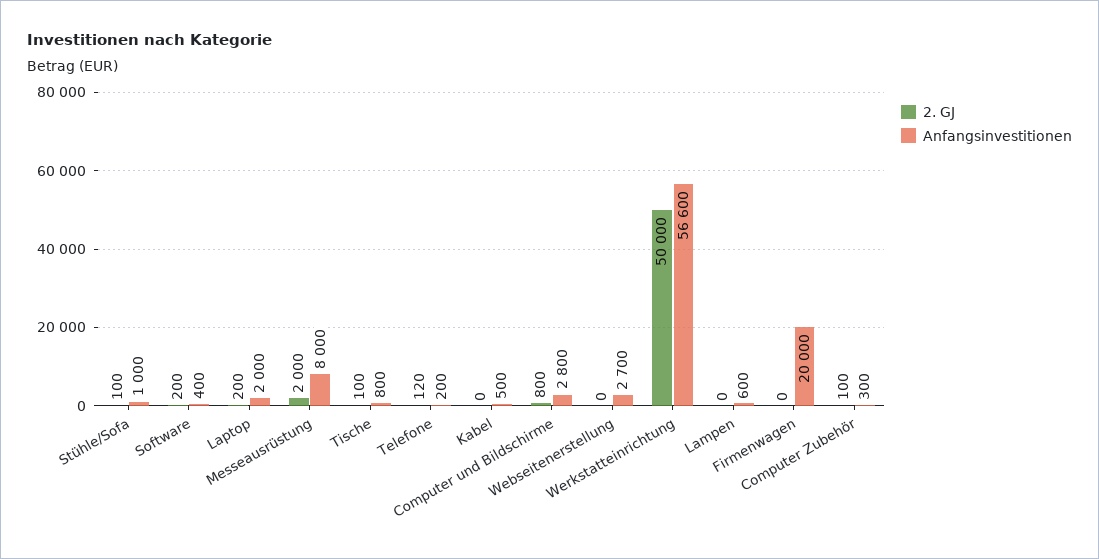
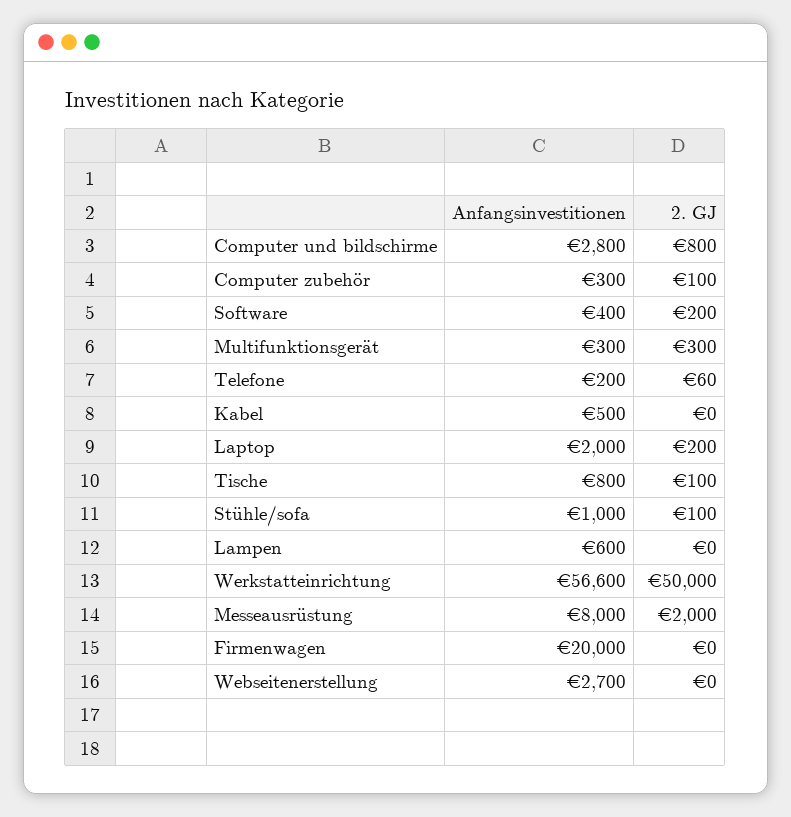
2. GJ, Telefone: 120 -> 60
Anfangsinvestitionen, Multifunktionsgerät: none -> 300
2. GJ, Multifunktionsgerät: none -> 300

